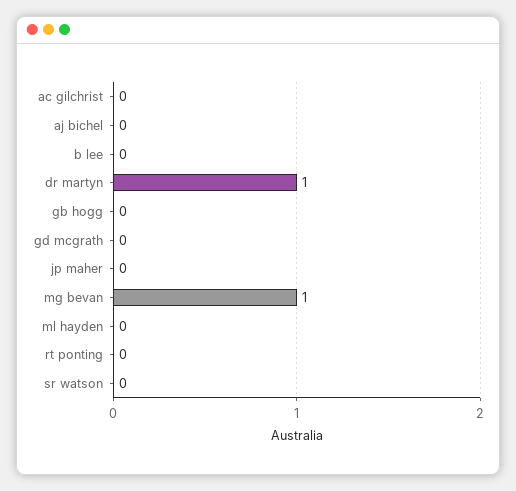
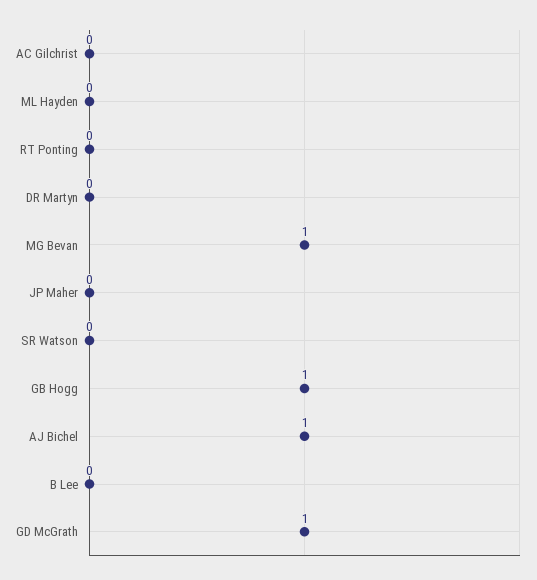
aj bichel: 0 -> 1
dr martyn: 1 -> 0
gb hogg: 0 -> 1
gd mcgrath: 0 -> 1

